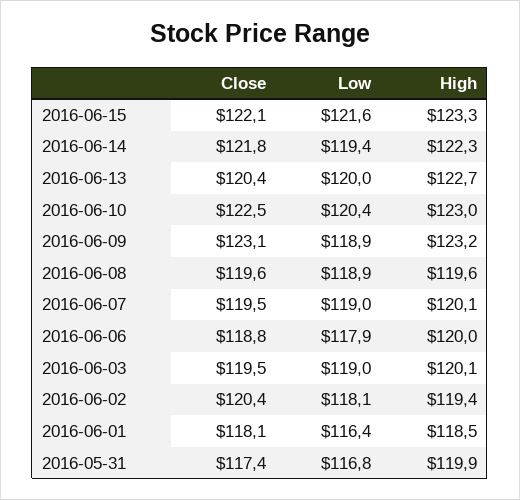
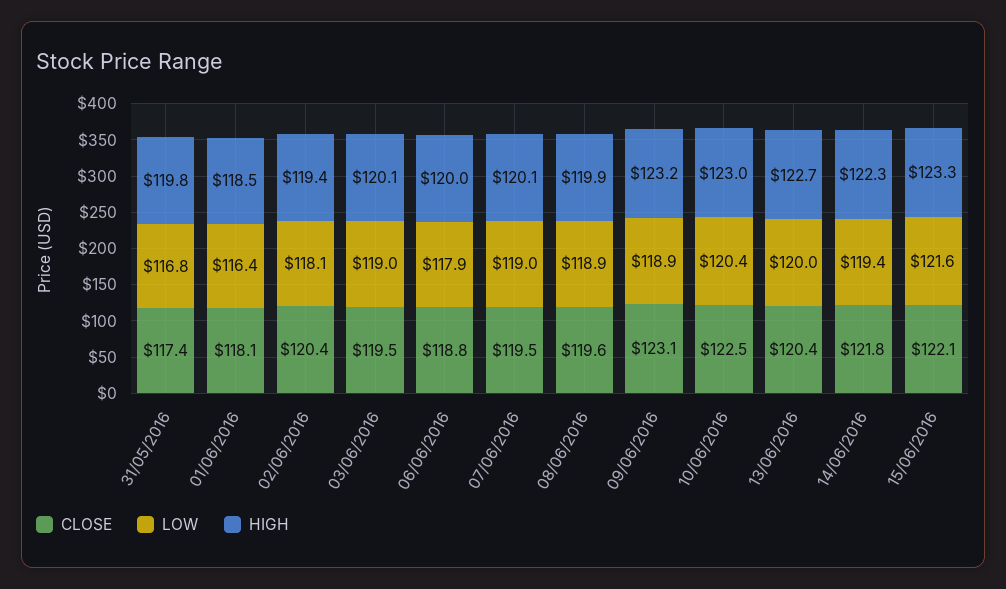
High, 2016-06-08: 119.6 -> 119.9
High, 2016-05-31: 119.9 -> 119.8

